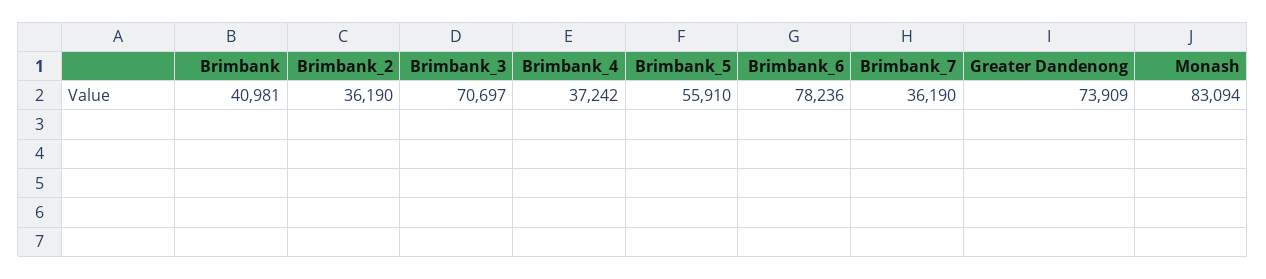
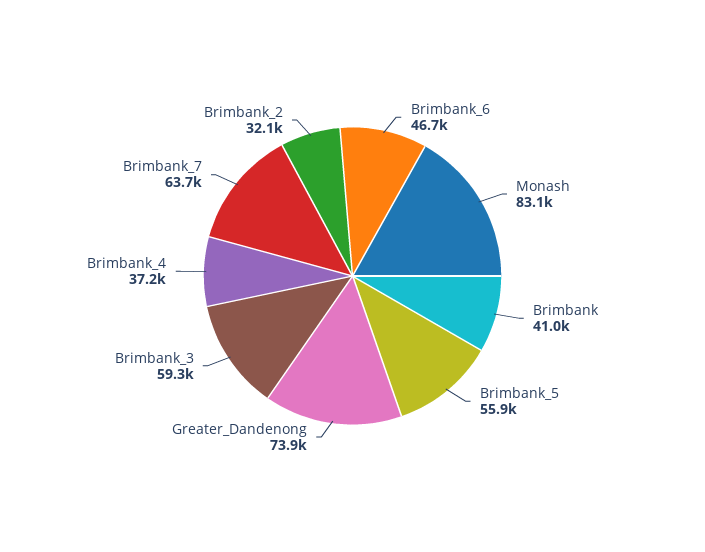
Brimbank_2: 36190 -> 32100
Brimbank_3: 70697 -> 59300
Brimbank_6: 78236 -> 46700
Brimbank_7: 36190 -> 63700

